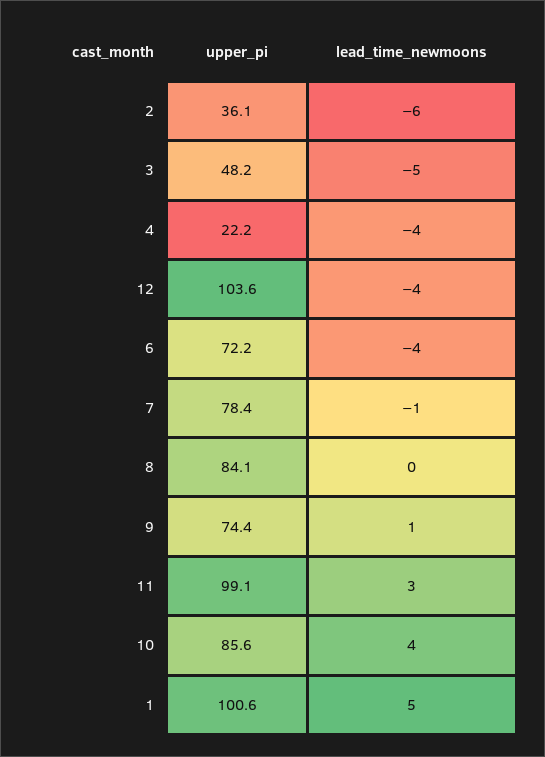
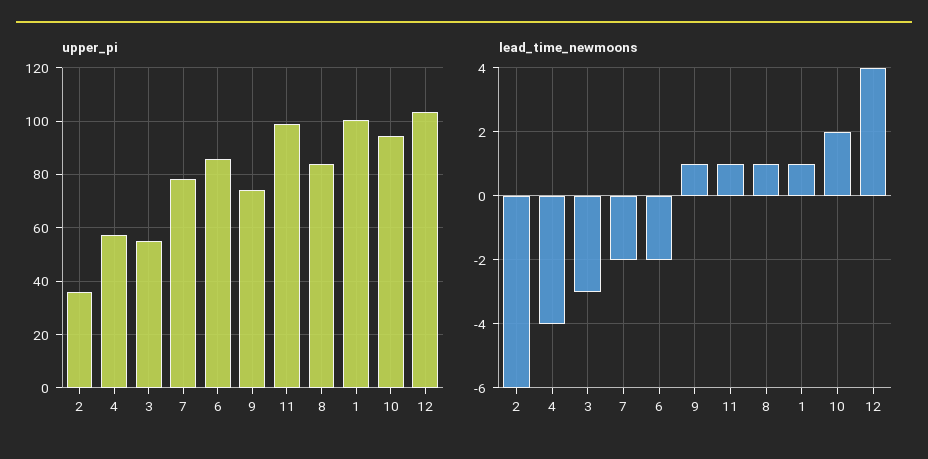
upper_pi, 3: 48.2 -> 55
lead_time_newmoons, 3: -5 -> -3
upper_pi, 4: 22.2 -> 57.5
lead_time_newmoons, 12: -4 -> 4
upper_pi, 6: 72.2 -> 85
lead_time_newmoons, 6: -4 -> -2
lead_time_newmoons, 7: -1 -> -2
lead_time_newmoons, 8: 0 -> 1
lead_time_newmoons, 11: 3 -> 1
upper_pi, 10: 85.6 -> 95
lead_time_newmoons, 10: 4 -> 2
lead_time_newmoons, 1: 5 -> 1

